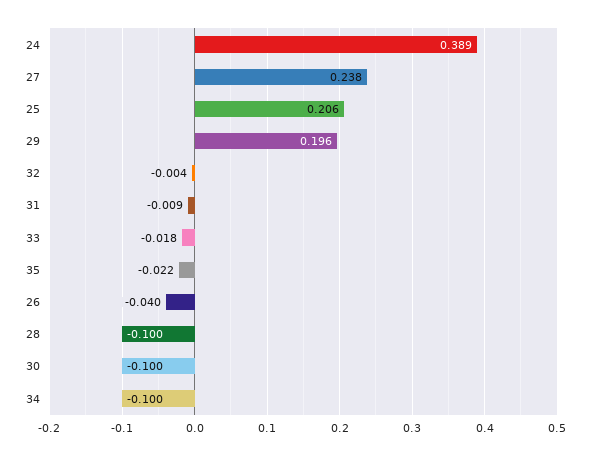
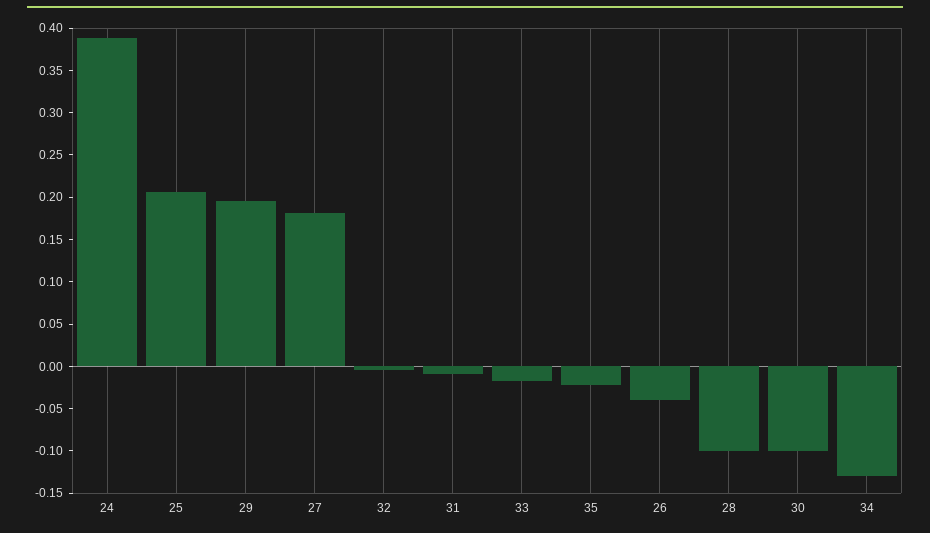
27: 0.238 -> 0.18
34: -0.1 -> -0.13

